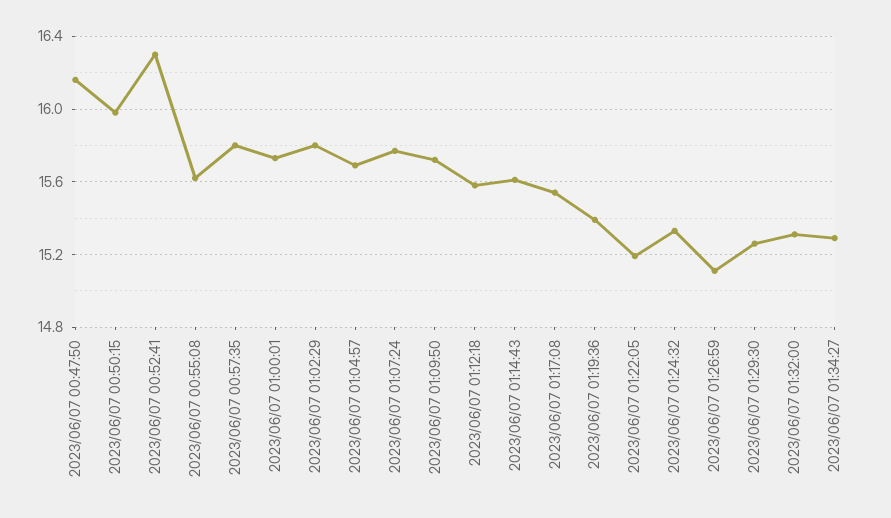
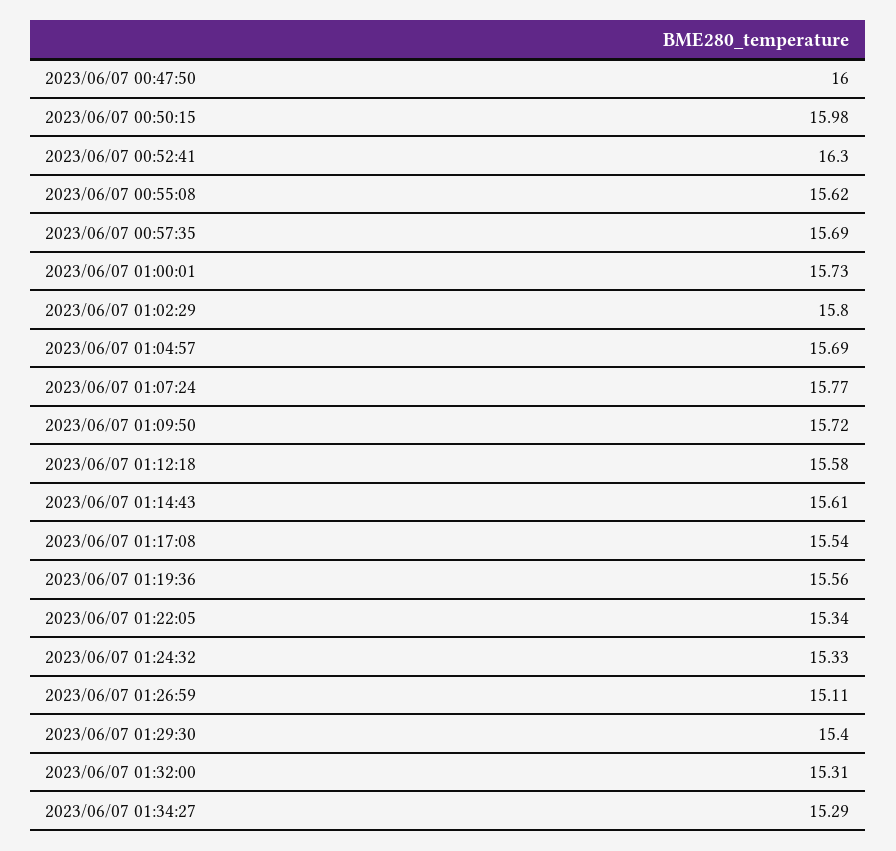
2023/06/07 00:47:50: 16.15 -> 16
2023/06/07 00:57:35: 15.8 -> 15.69
2023/06/07 01:19:36: 15.4 -> 15.56
2023/06/07 01:22:05: 15.2 -> 15.34
2023/06/07 01:29:30: 15.25 -> 15.4

